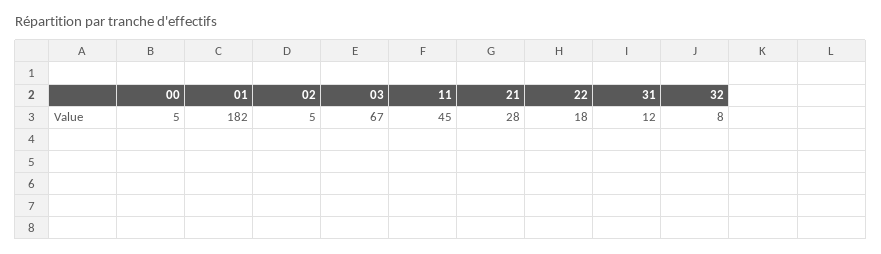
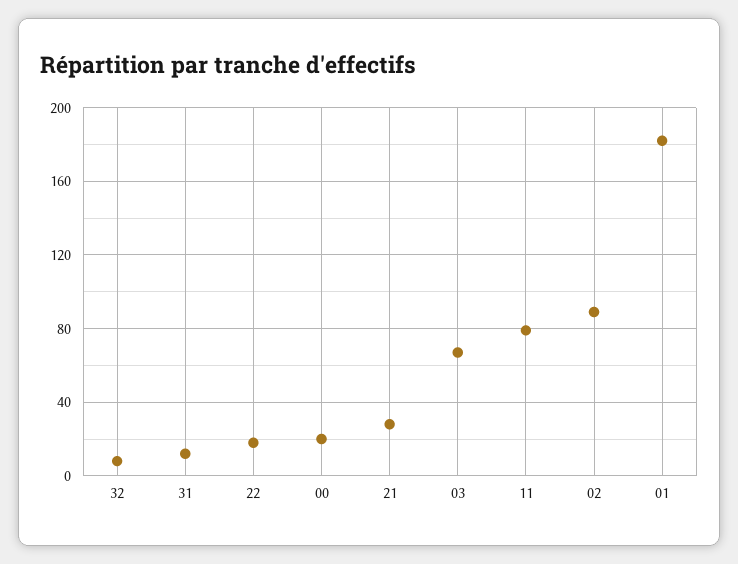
00: 5 -> 20
02: 5 -> 90
11: 45 -> 80

